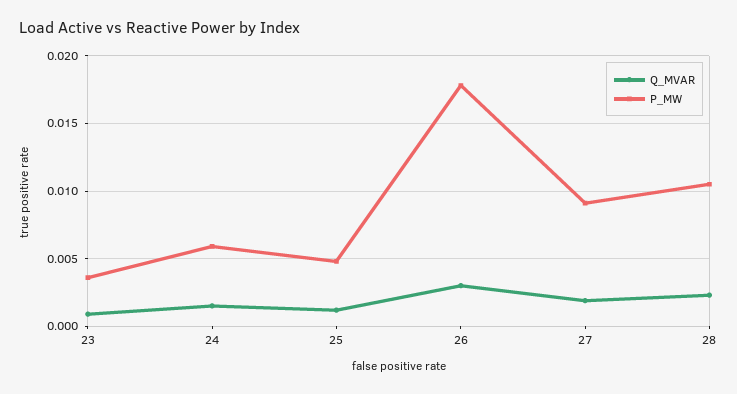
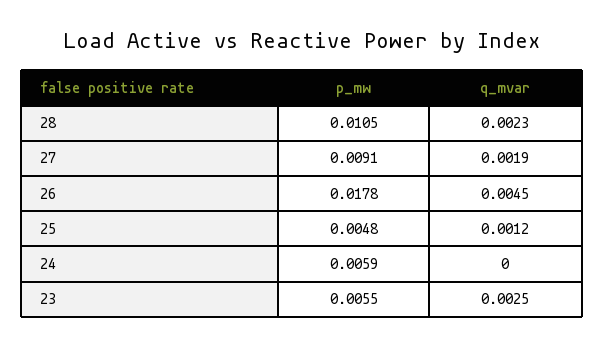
Q_MVAR, 23: 0.001 -> 0.0025
P_MW, 23: 0.0035 -> 0.0055
Q_MVAR, 24: 0.0015 -> 0
Q_MVAR, 26: 0.003 -> 0.0045

